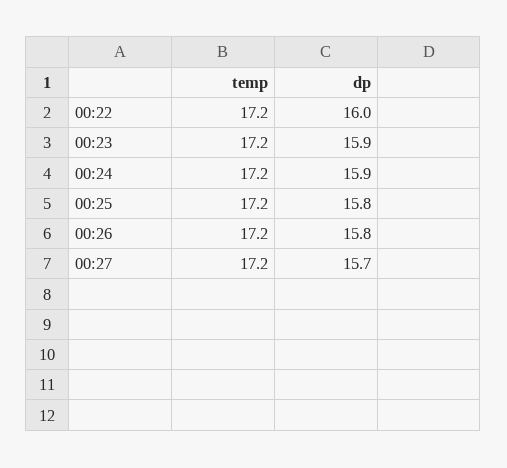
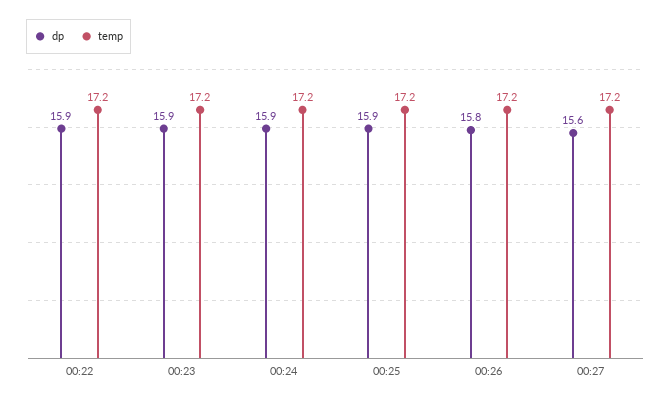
dp, 00:22: 16 -> 15.9
dp, 00:25: 15.8 -> 15.9
dp, 00:27: 15.7 -> 15.6

